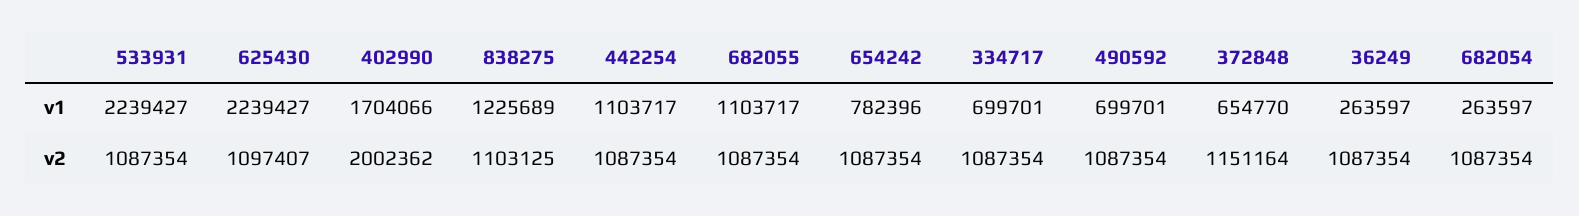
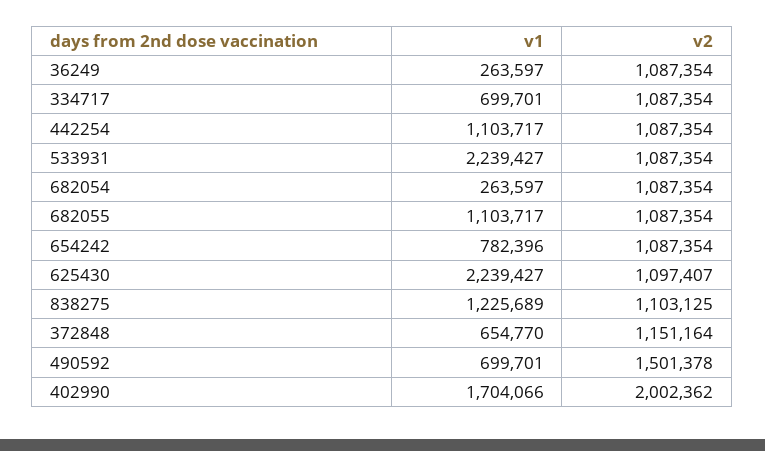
490592, v2: 1087354 -> 1501378

